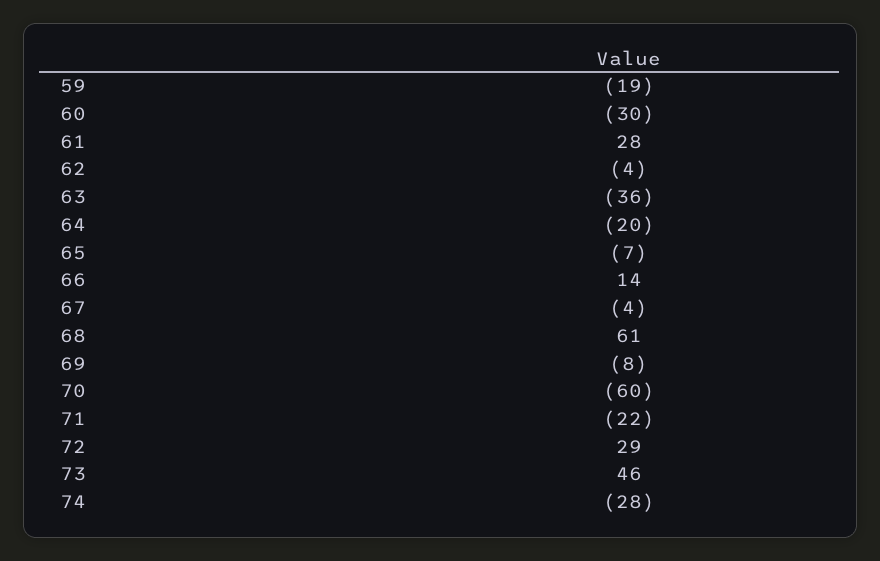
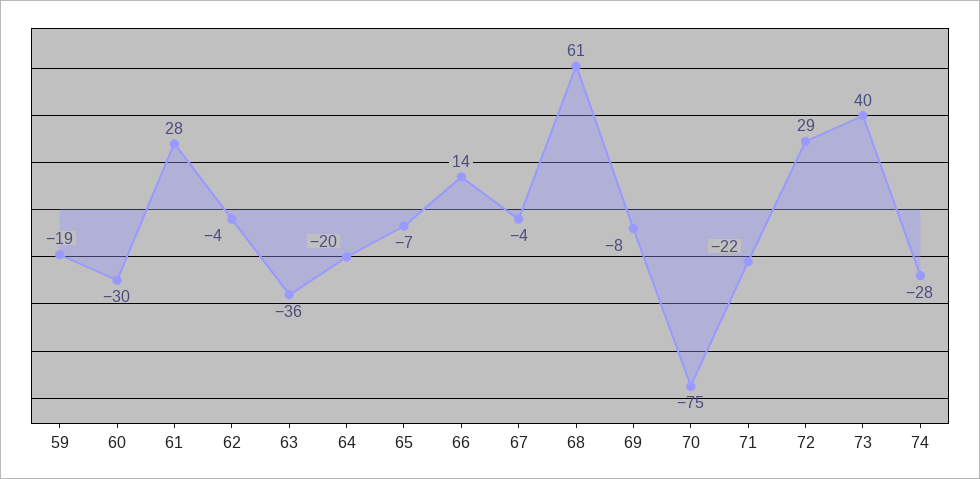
70: -60 -> -75
73: 46 -> 40

